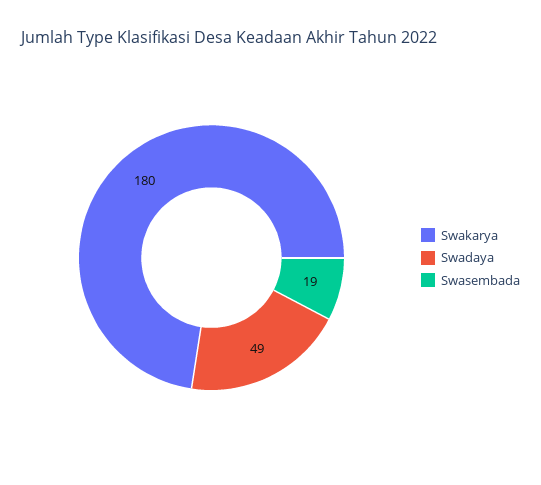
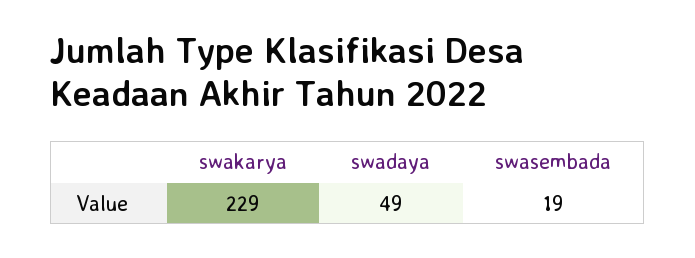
Swakarya: 180 -> 229

